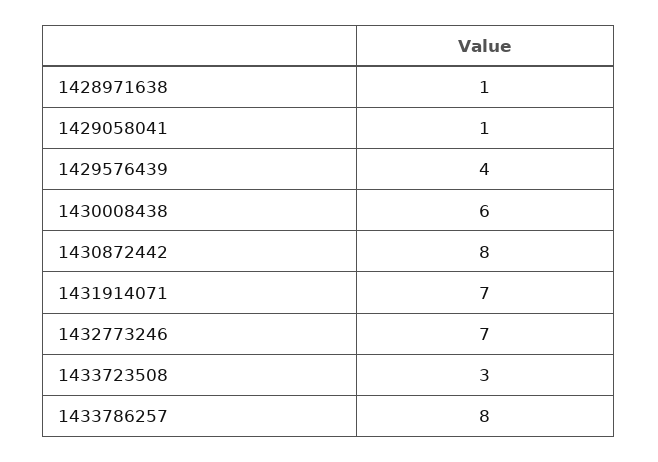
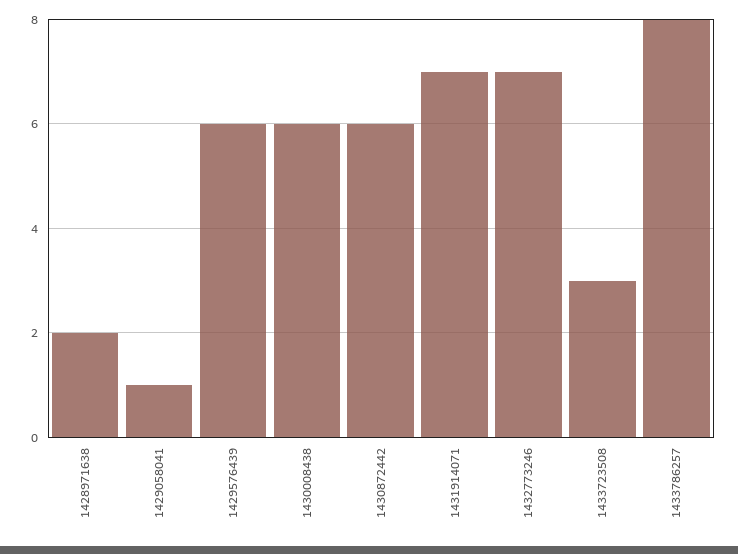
1428971638: 1 -> 2
1429576439: 4 -> 6
1430872442: 8 -> 6

